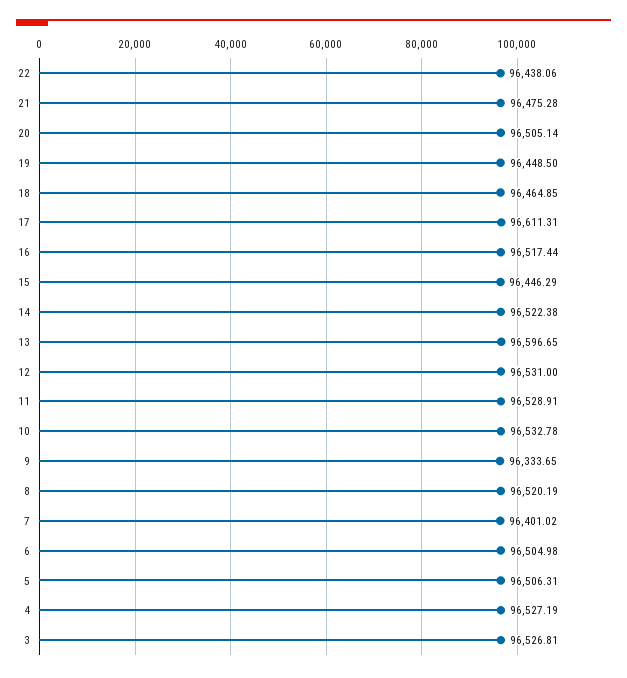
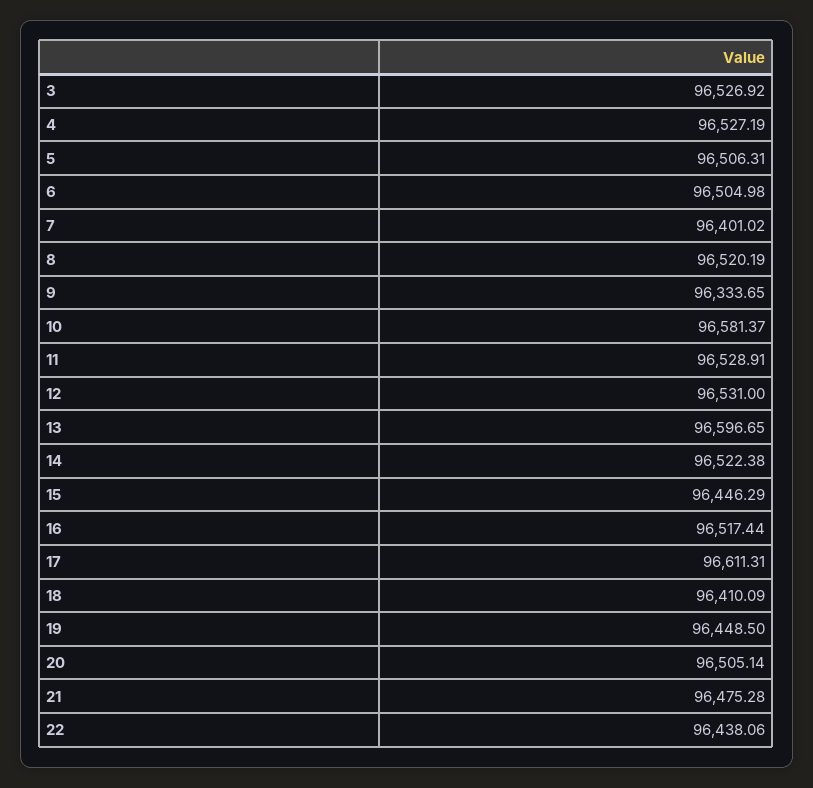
18: 96464.85 -> 96410.09
10: 96532.78 -> 96581.37
3: 96526.81 -> 96526.92

